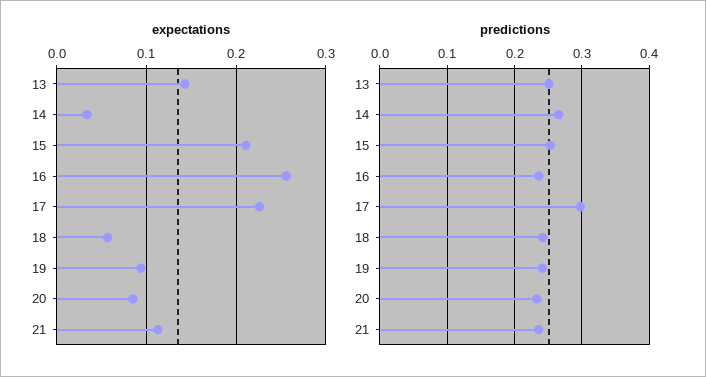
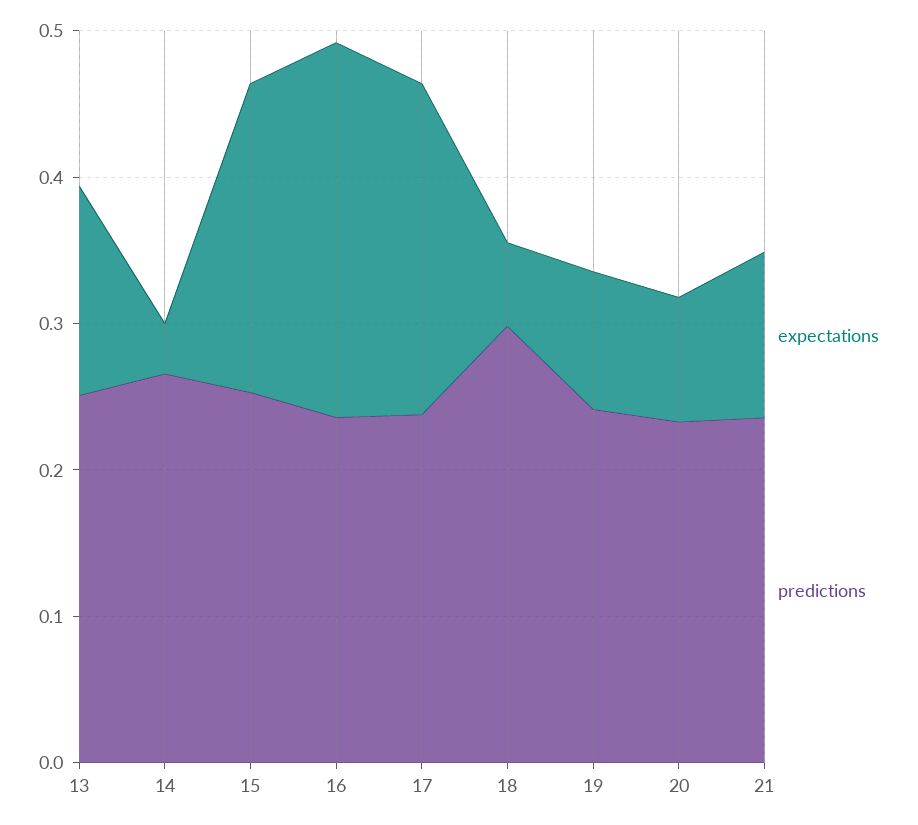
predictions, 17: 0.3 -> 0.24
predictions, 18: 0.24 -> 0.3

